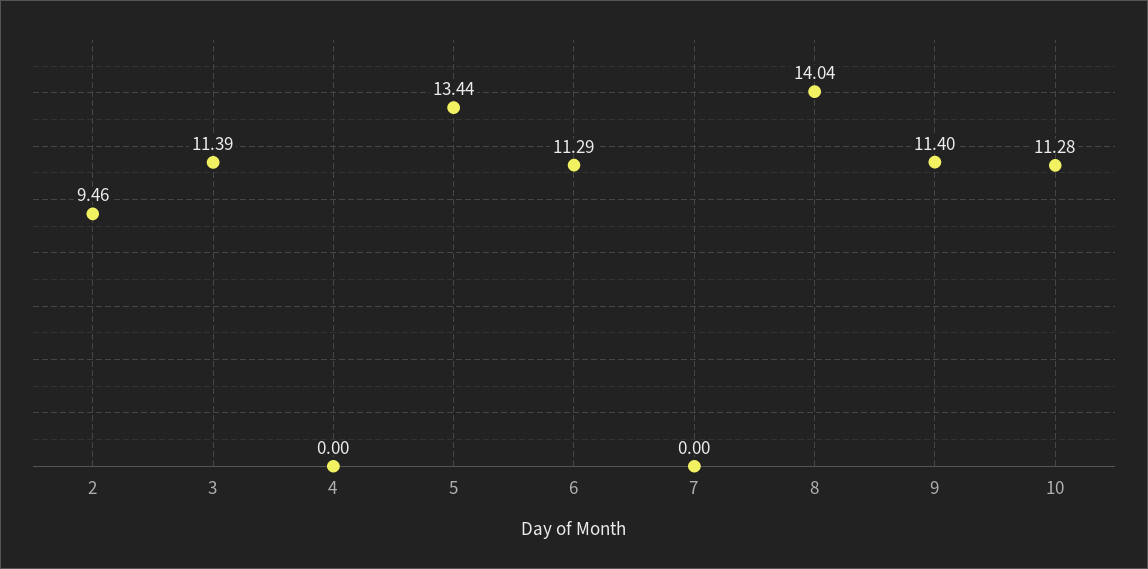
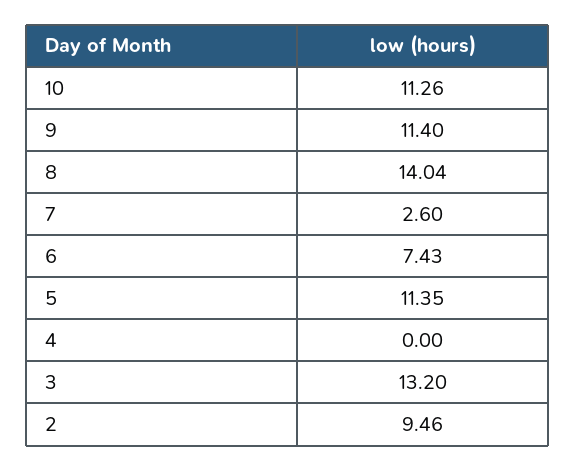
3: 11.39 -> 13.2
5: 13.44 -> 11.35
6: 11.29 -> 7.43
7: 0 -> 2.6
10: 11.28 -> 11.26

